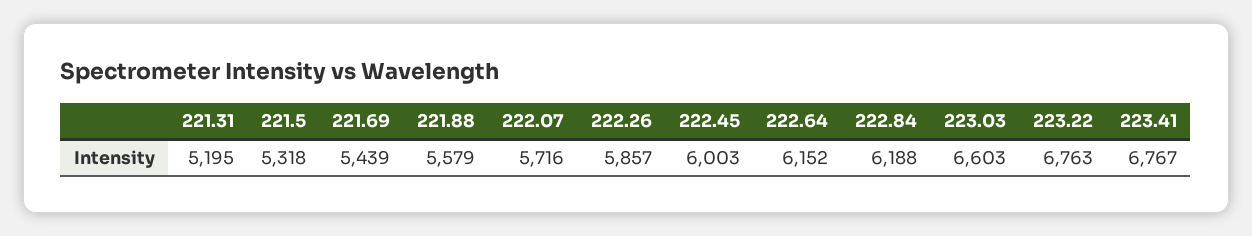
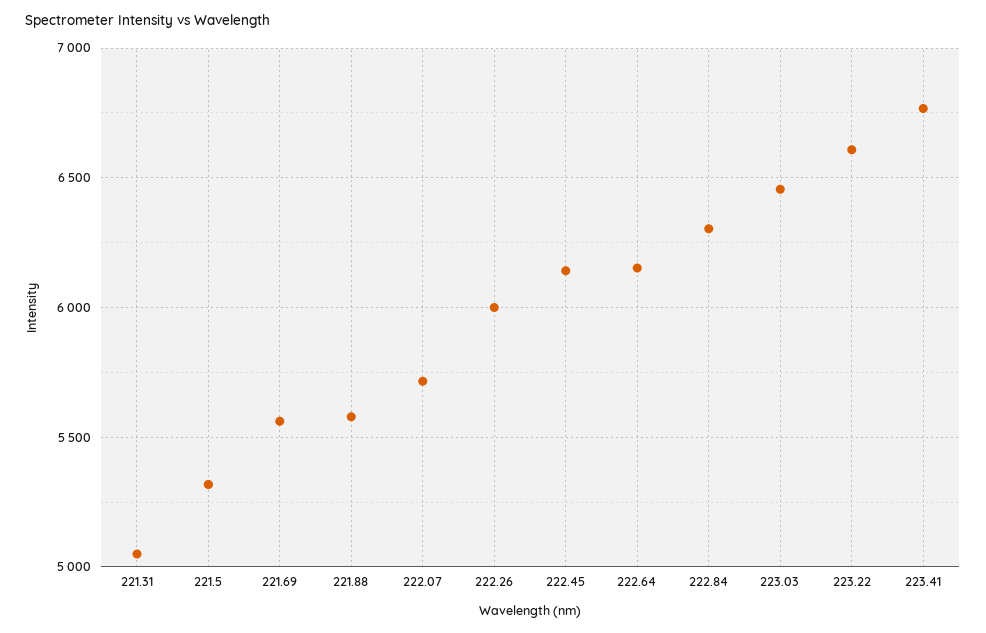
221.31: 5195 -> 5050
221.69: 5439 -> 5550
222.26: 5857 -> 6000
222.45: 6003 -> 6150
222.84: 6188 -> 6300
223.03: 6603 -> 6450
223.22: 6763 -> 6600

